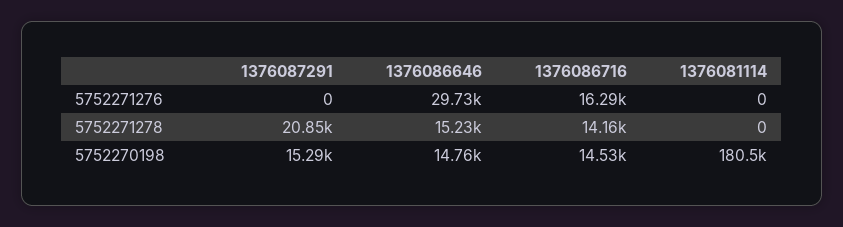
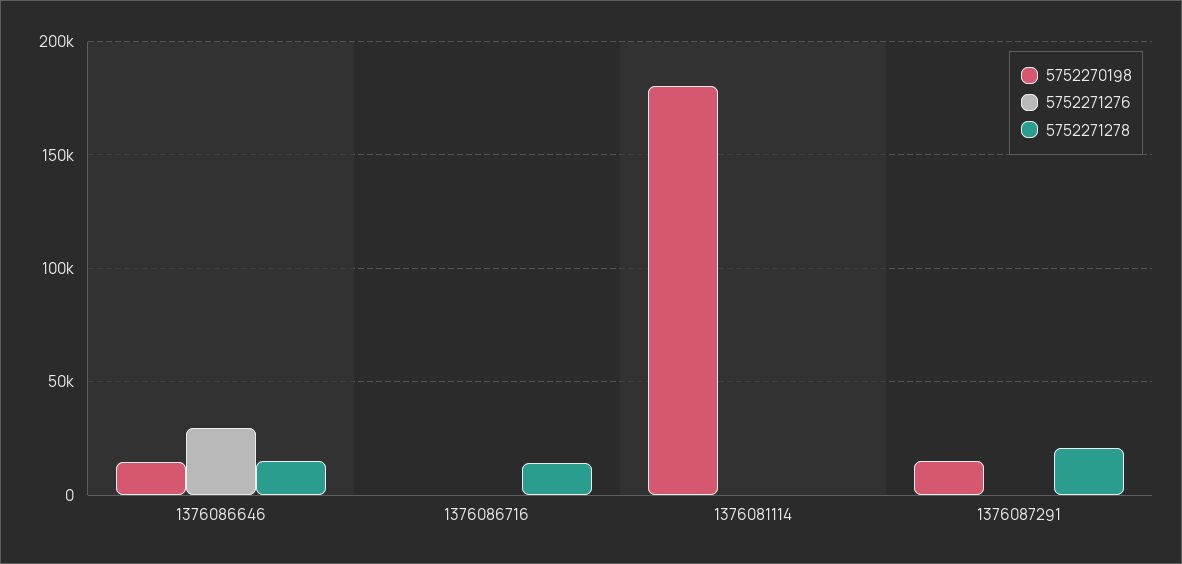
5752271276, 1376086716: 16290 -> 0
5752270198, 1376086716: 14530 -> 0

